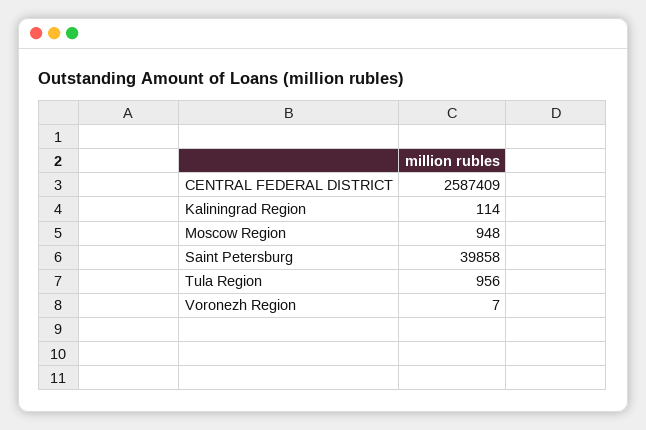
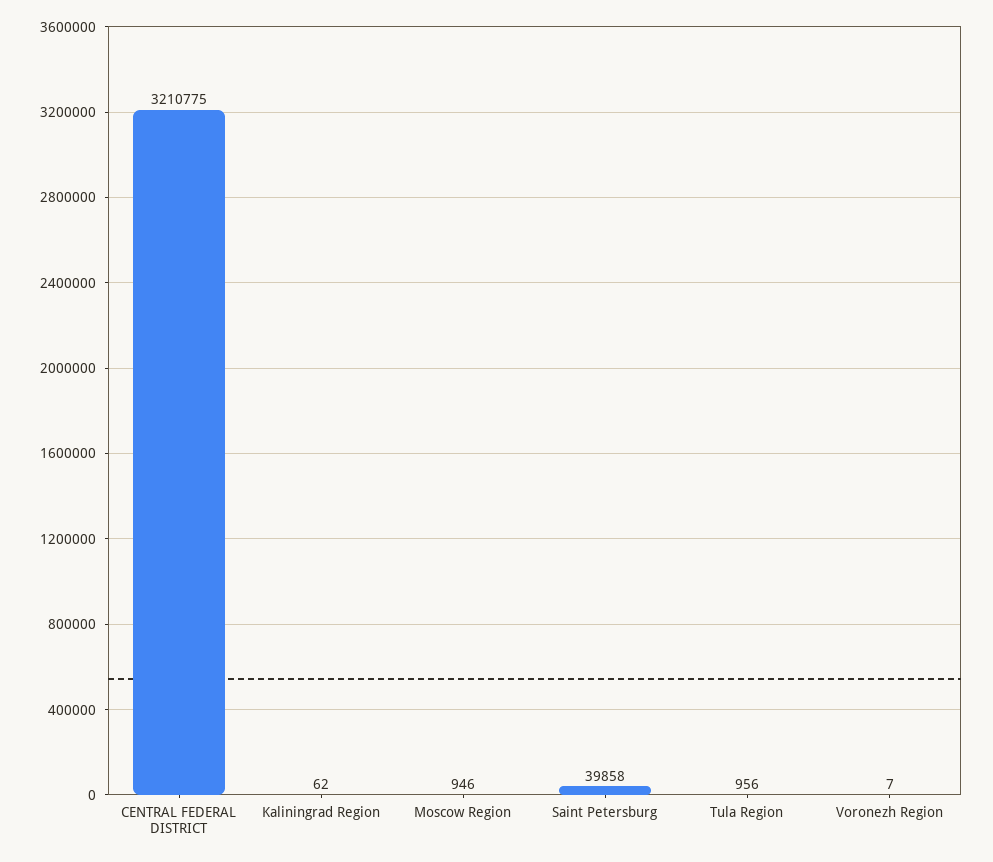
CENTRAL FEDERAL DISTRICT: 2587409 -> 3210775
Kaliningrad Region: 114 -> 62
Moscow Region: 948 -> 946

